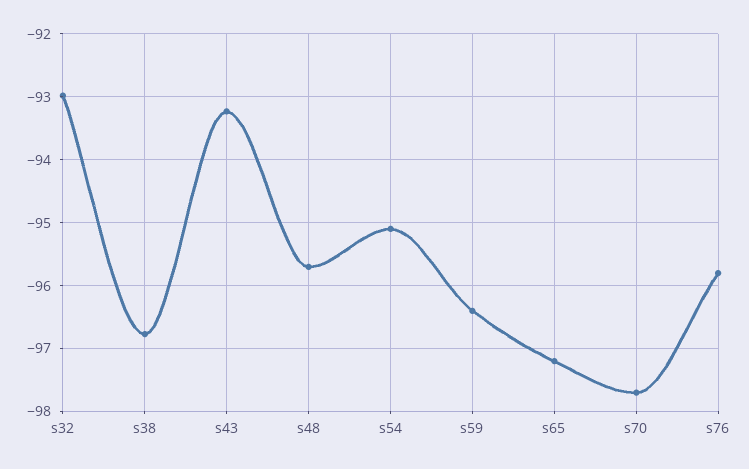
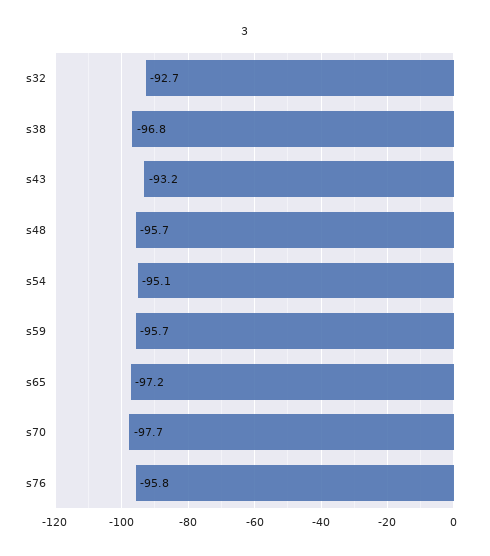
s32: -93 -> -92.7
s59: -96.4 -> -95.7

